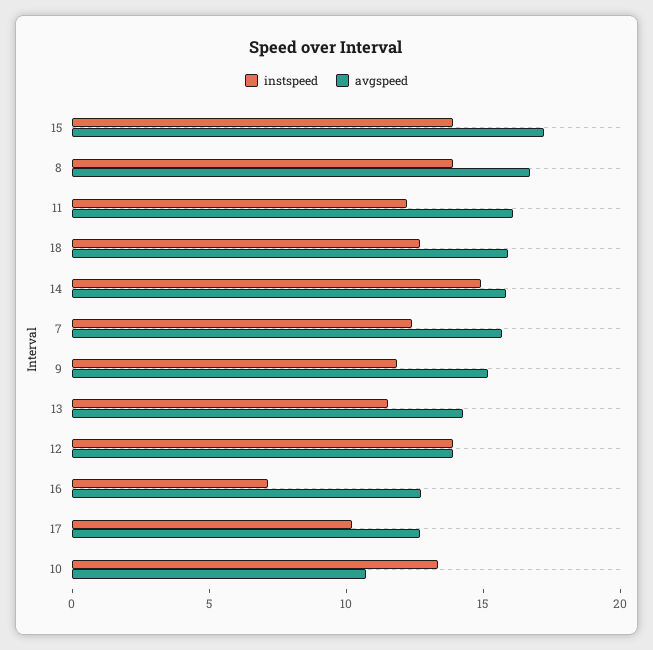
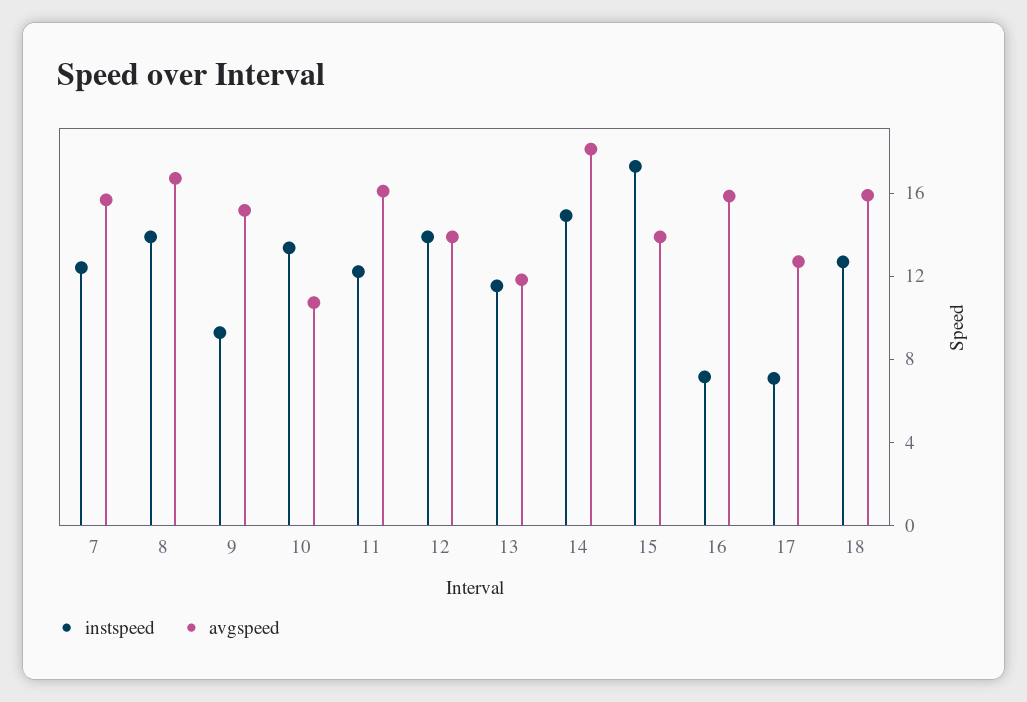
instspeed, 15: 14 -> 17
avgspeed, 15: 17 -> 14
avgspeed, 14: 16 -> 18
instspeed, 9: 12 -> 9
avgspeed, 13: 14 -> 12
avgspeed, 16: 13 -> 16
instspeed, 17: 10 -> 7

